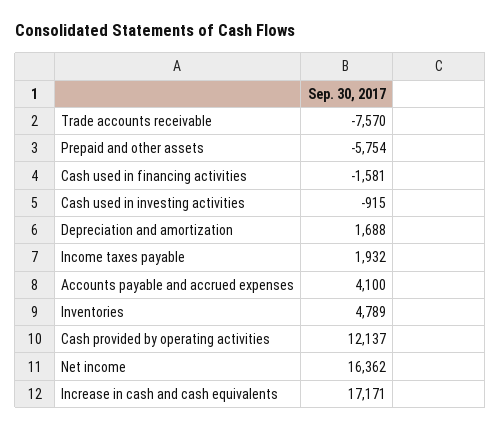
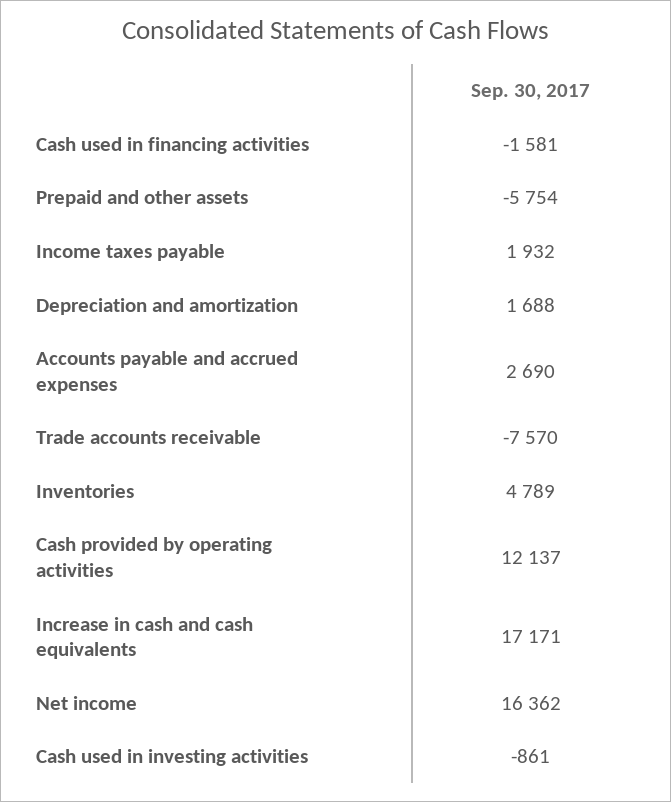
Cash used in investing activities: -915 -> -861
Accounts payable and accrued expenses: 4100 -> 2690

